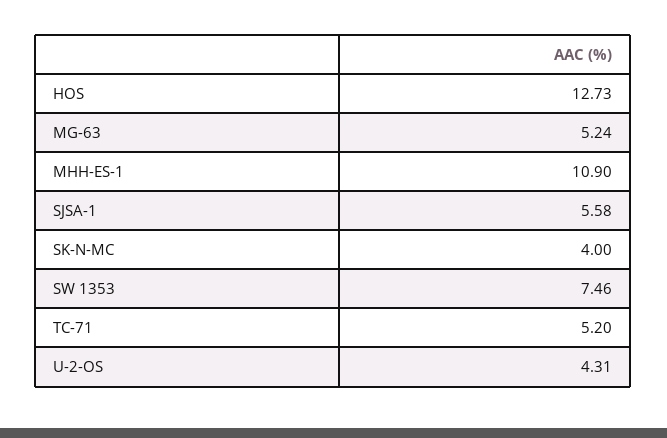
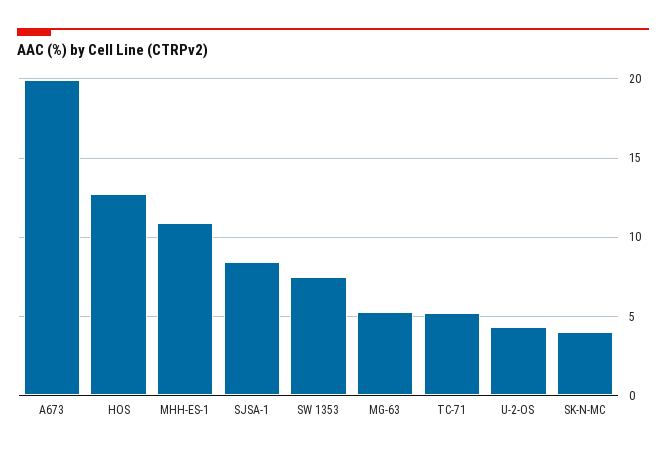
SJSA-1: 5.58 -> 8.5
A673: none -> 20

